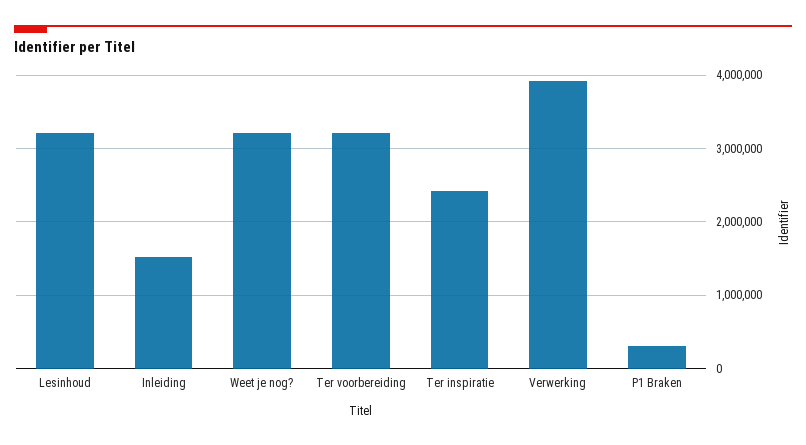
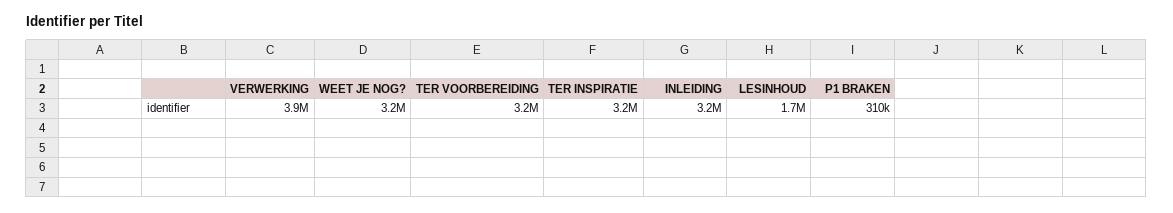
Lesinhoud: 3200000 -> 1700000
Inleiding: 1500000 -> 3200000
Ter inspiratie: 2400000 -> 3200000

